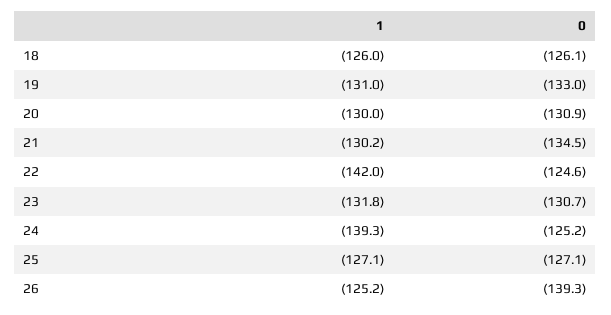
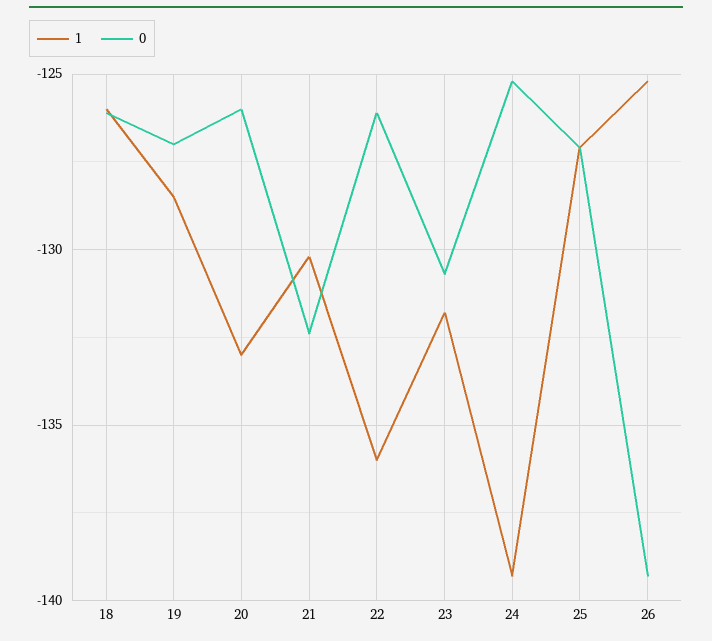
1, 19: -131 -> -128.5
0, 19: -133 -> -127
1, 20: -130 -> -133
0, 20: -130.9 -> -126
0, 21: -134.5 -> -132.5
1, 22: -142 -> -136
0, 22: -124.6 -> -126

